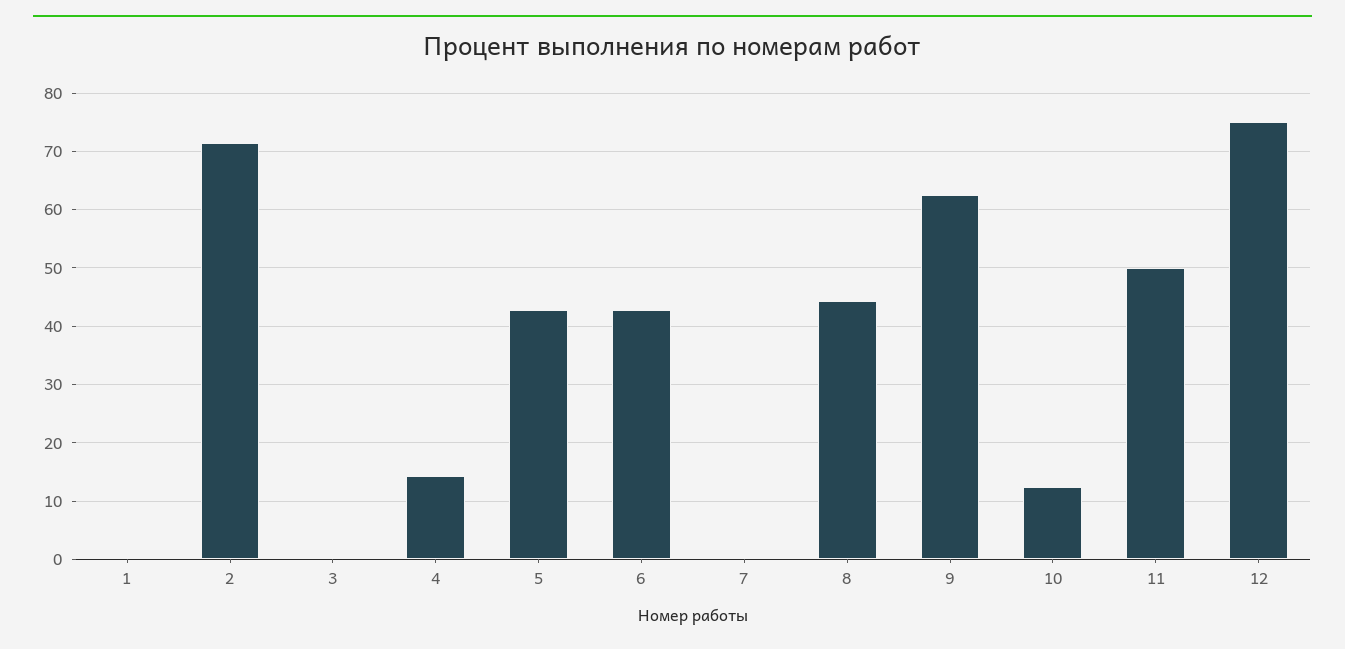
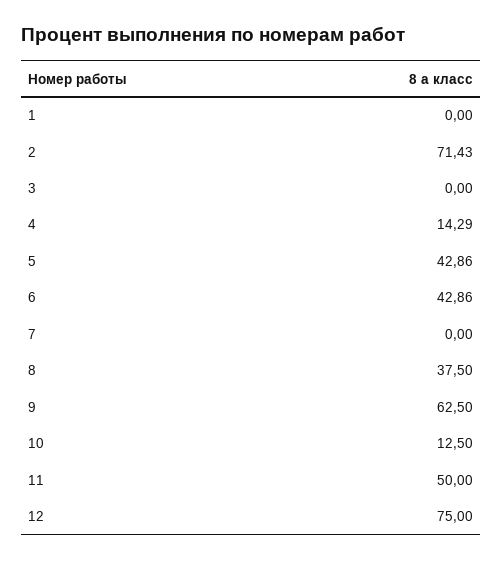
8: 44 -> 37.5

